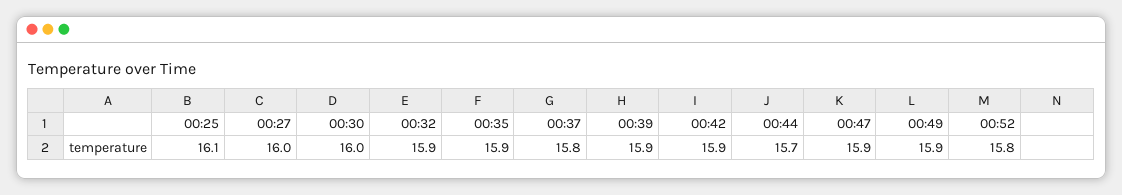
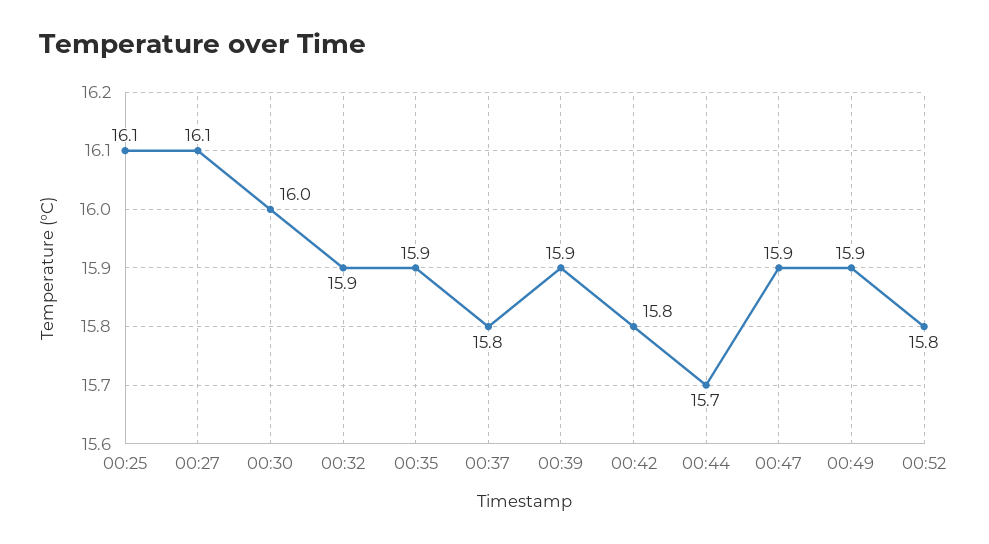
00:27: 16 -> 16.1
00:42: 15.9 -> 15.8

